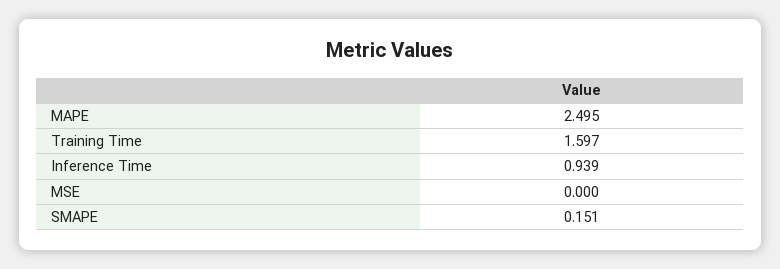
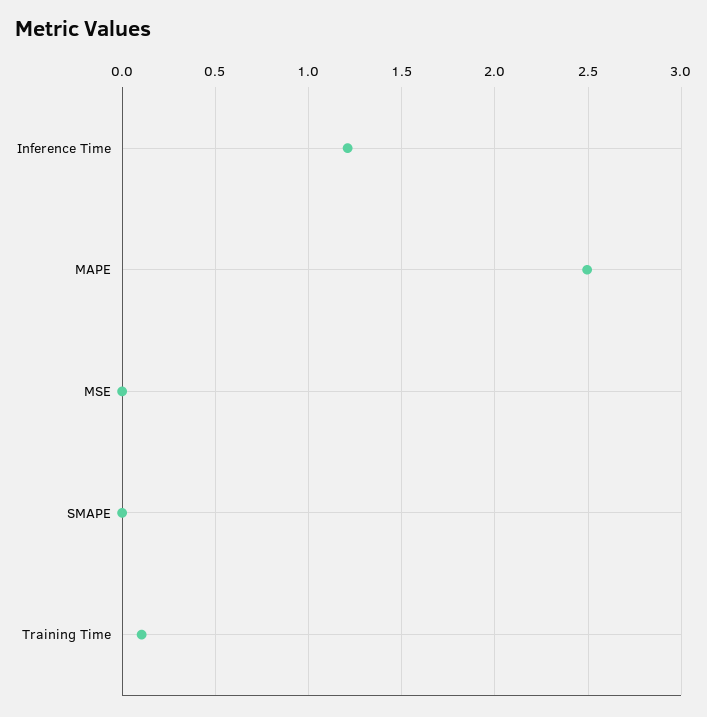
Training Time: 1.597 -> 0.1
Inference Time: 0.939 -> 1.2
SMAPE: 0.151 -> 0

